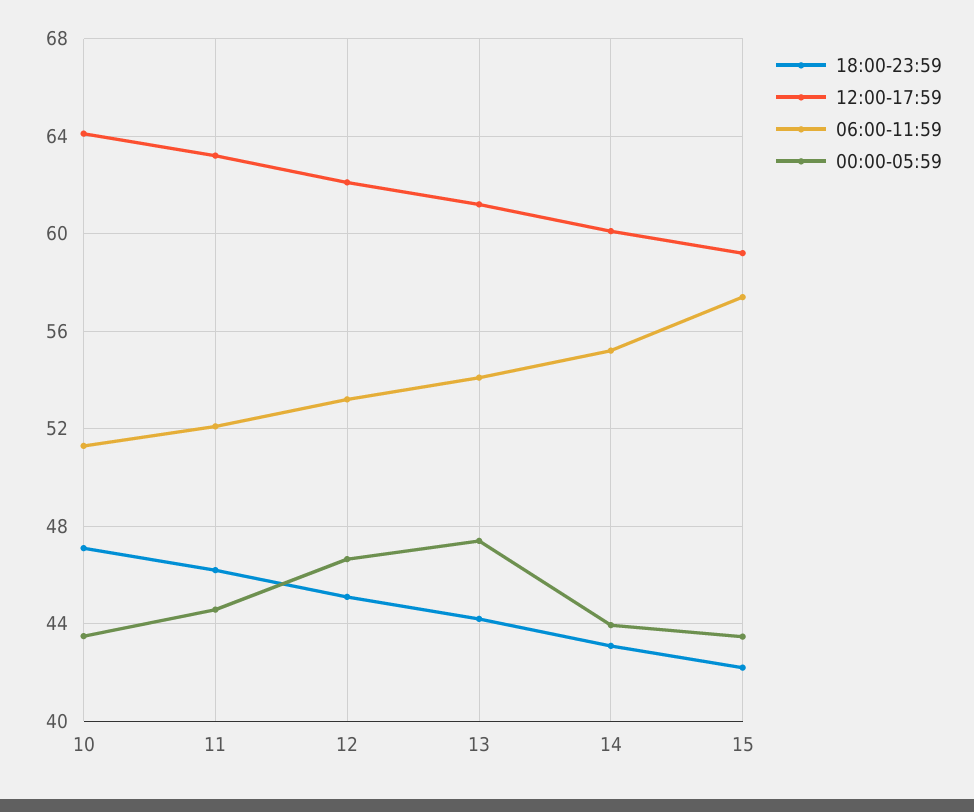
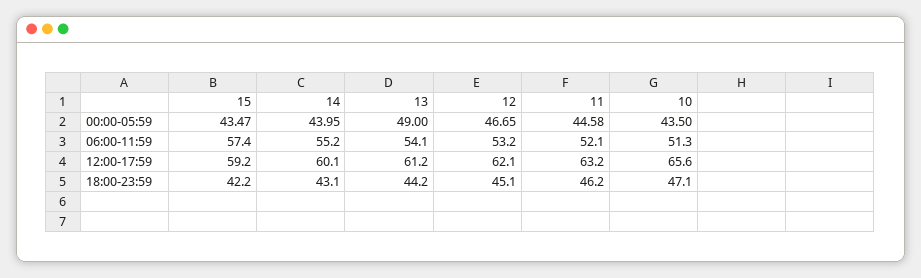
12:00-17:59, 10: 64 -> 65.6
00:00-05:59, 13: 47.5 -> 49

